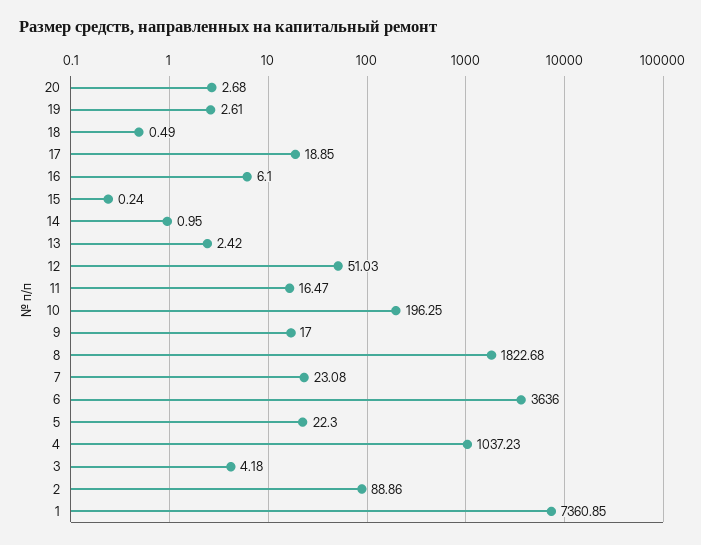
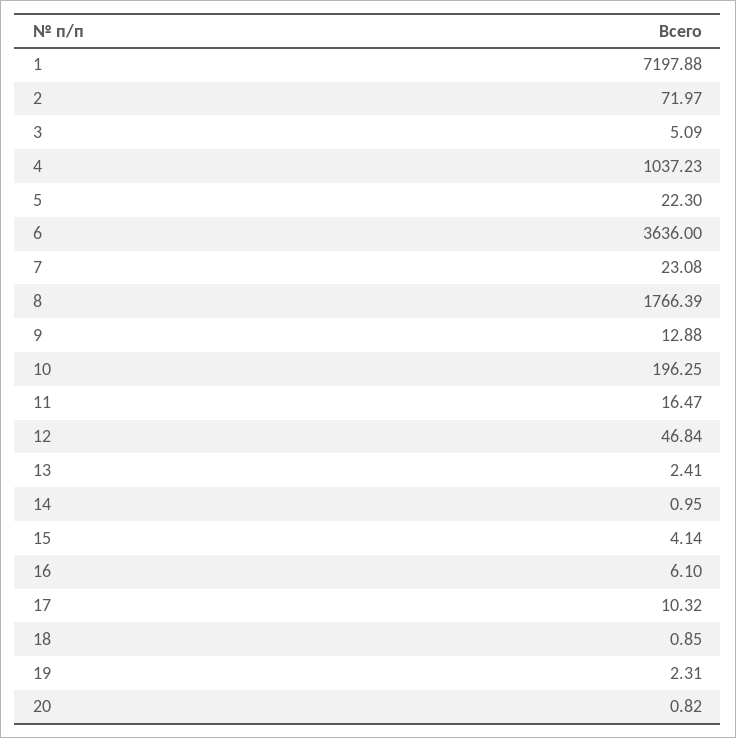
20: 2.68 -> 0.82
19: 2.61 -> 2.31
18: 0.49 -> 0.85
17: 18.85 -> 10.32
15: 0.24 -> 4.14
13: 2.42 -> 2.41
12: 51.03 -> 46.84
9: 17 -> 12.88
8: 1822.68 -> 1766.39
3: 4.18 -> 5.09
2: 88.86 -> 71.97
1: 7360.85 -> 7197.88

